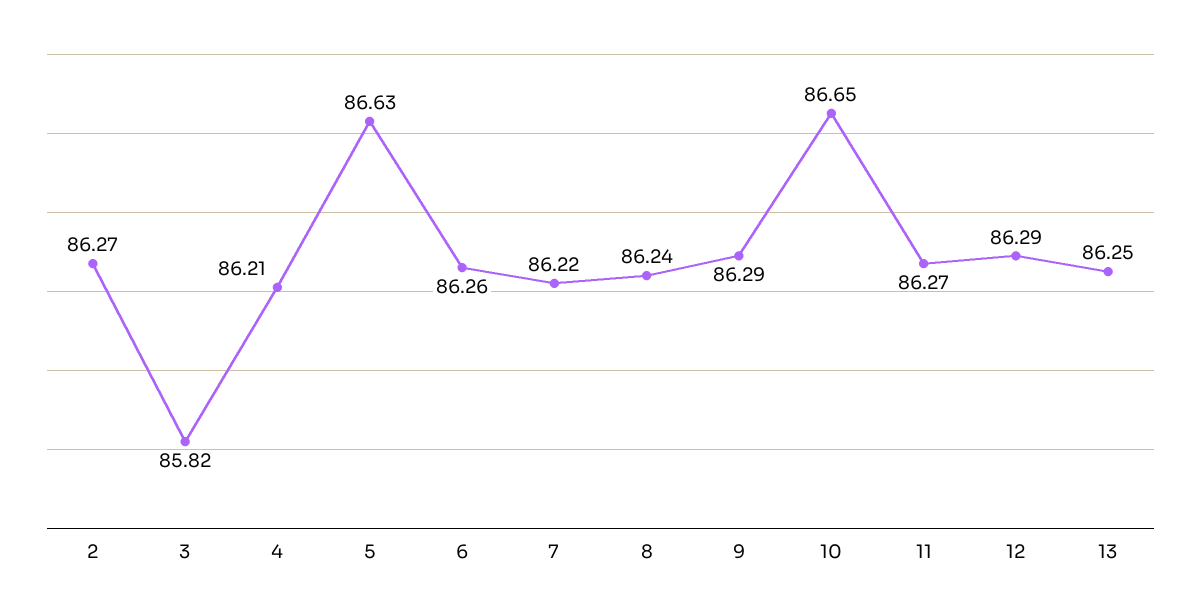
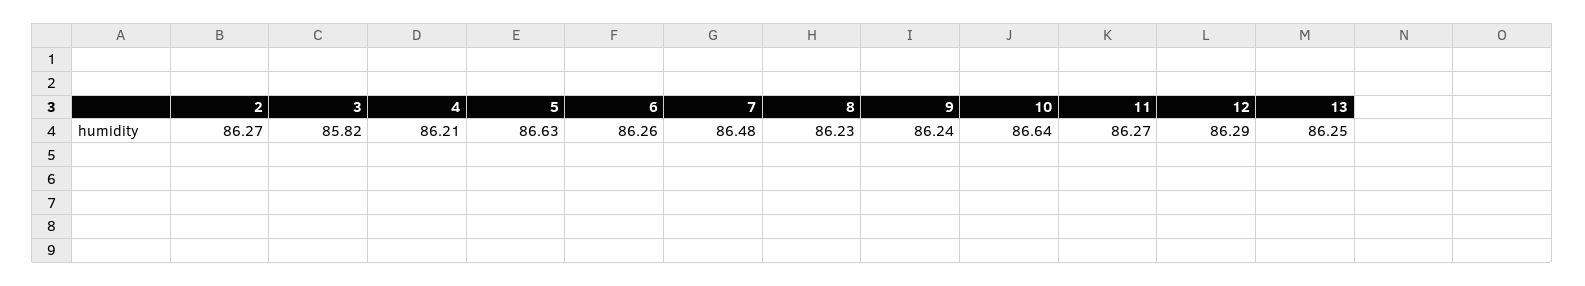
7: 86.22 -> 86.48
8: 86.24 -> 86.23
9: 86.29 -> 86.24
10: 86.65 -> 86.64

